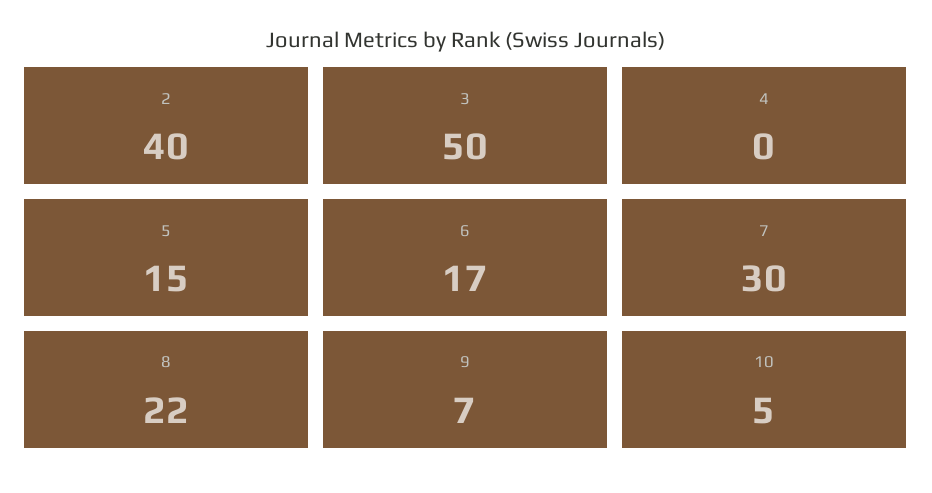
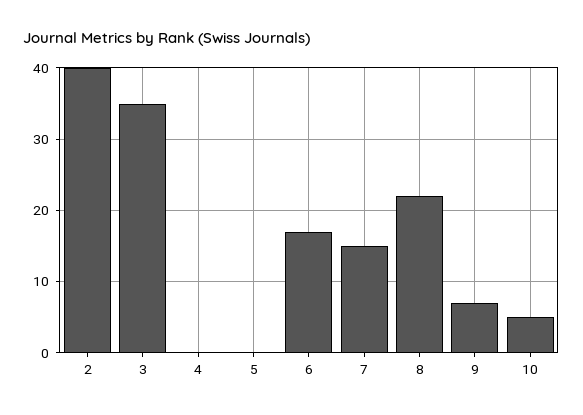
3: 50 -> 35
5: 15 -> 0
7: 30 -> 15

